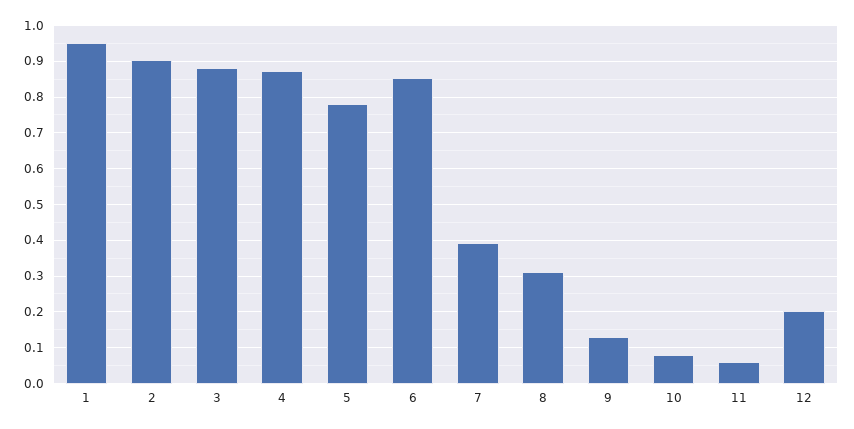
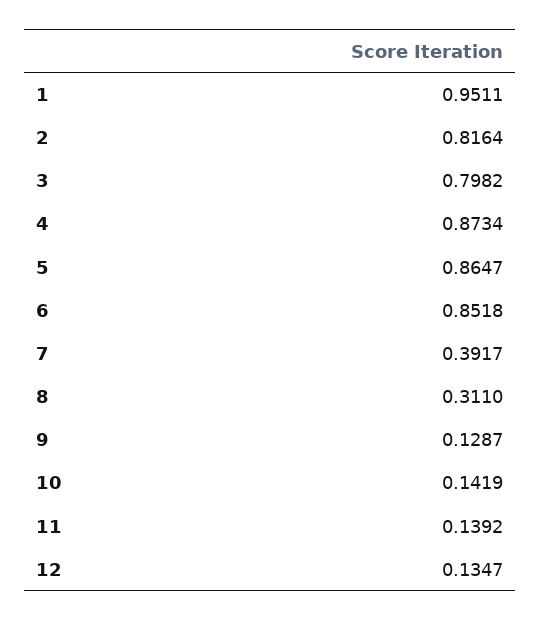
2: 0.9 -> 0.8164
3: 0.88 -> 0.7982
5: 0.78 -> 0.8647
10: 0.08 -> 0.1419
11: 0.06 -> 0.1392
12: 0.2 -> 0.1347

